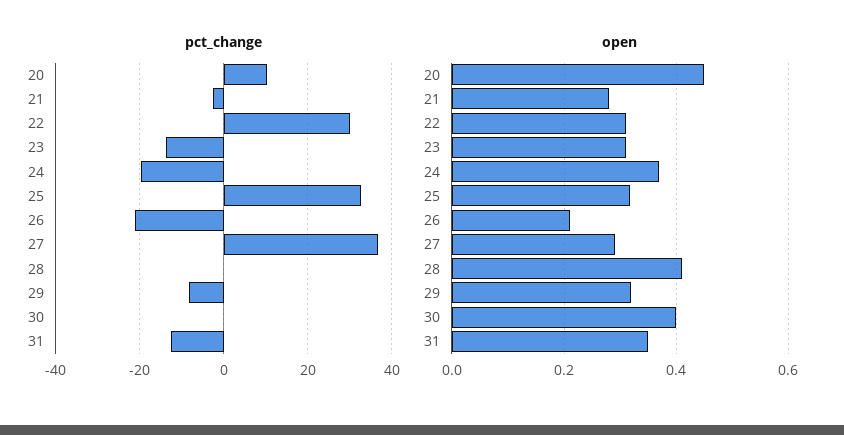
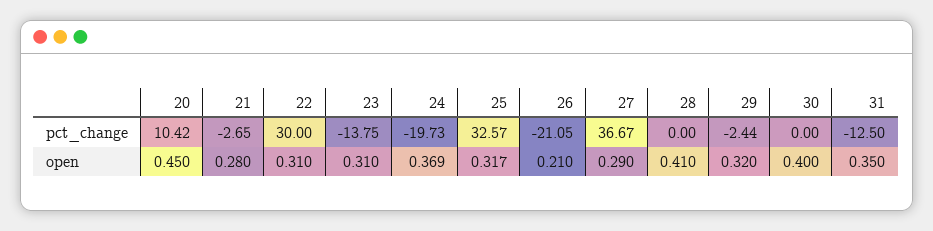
pct_change, 29: -8 -> -2.44

